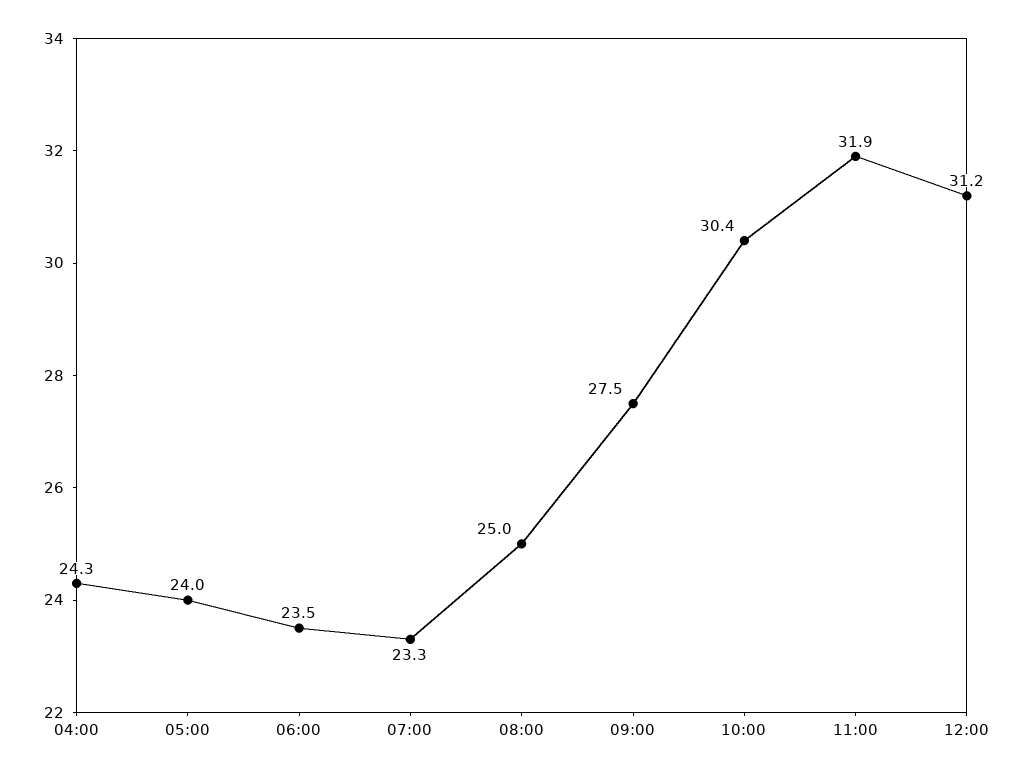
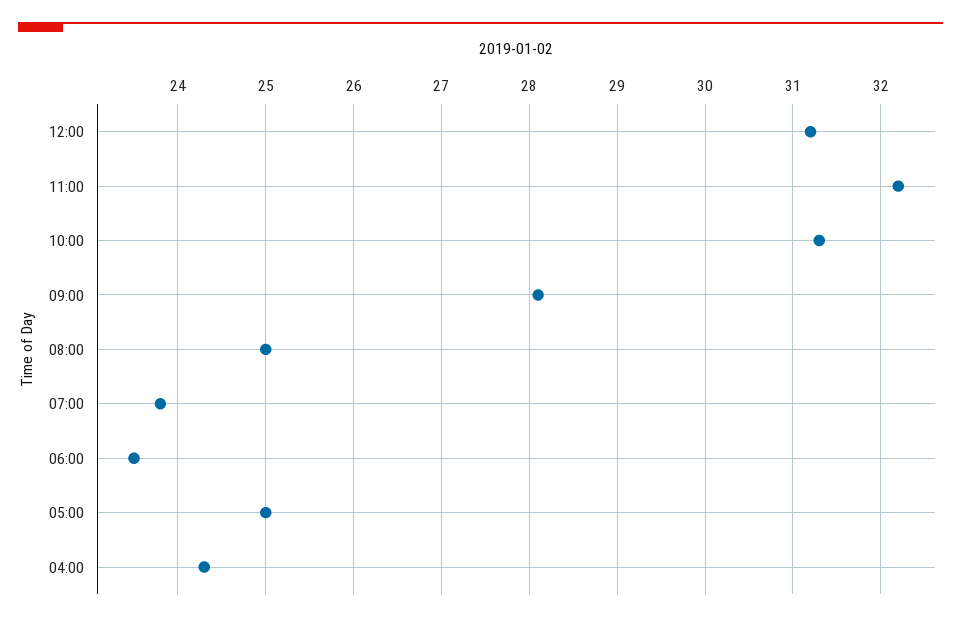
05:00: 24 -> 25
07:00: 23.3 -> 23.8
09:00: 27.5 -> 28.1
10:00: 30.4 -> 31.3
11:00: 31.9 -> 32.2

